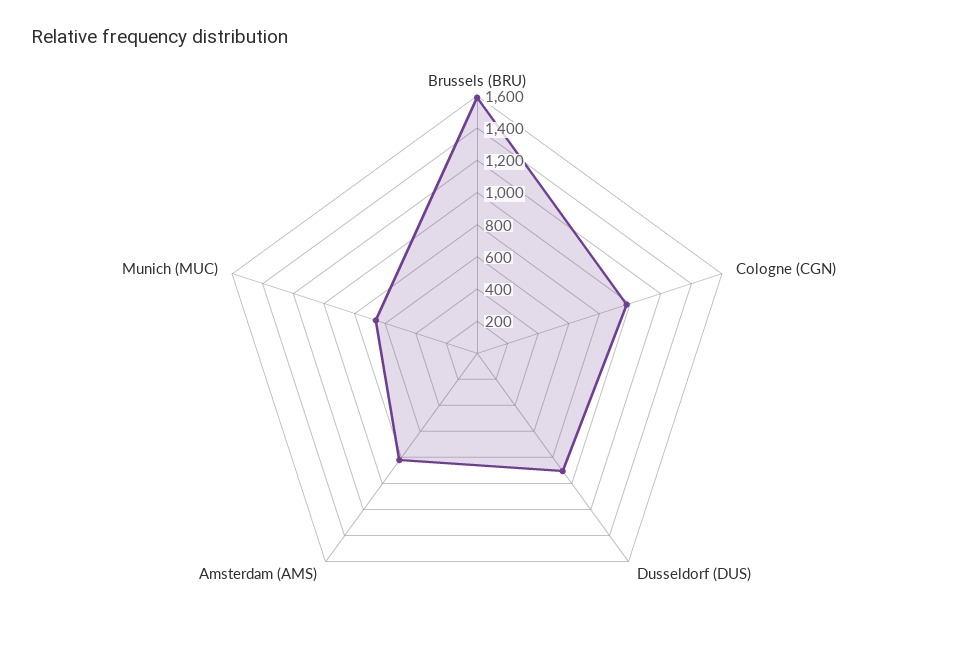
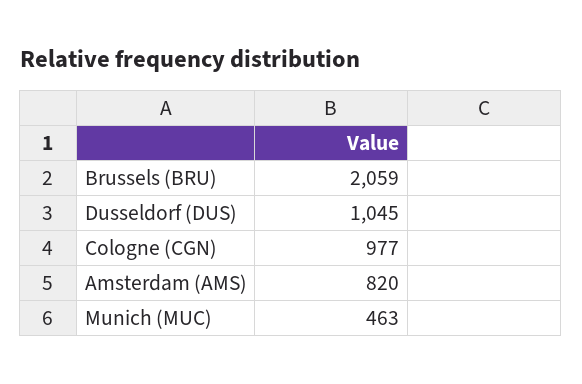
Brussels (BRU): 1600 -> 2059
Dusseldorf (DUS): 900 -> 1045
Munich (MUC): 650 -> 463

